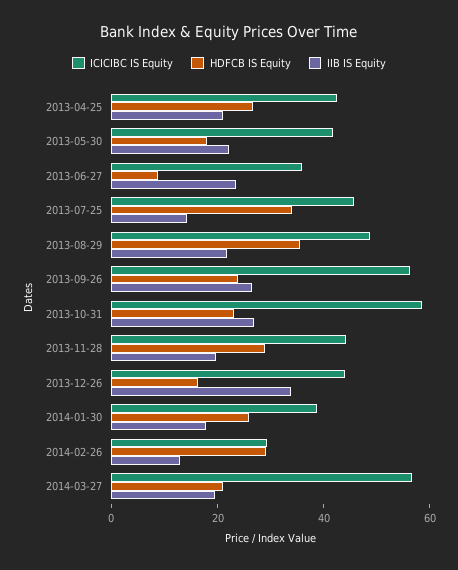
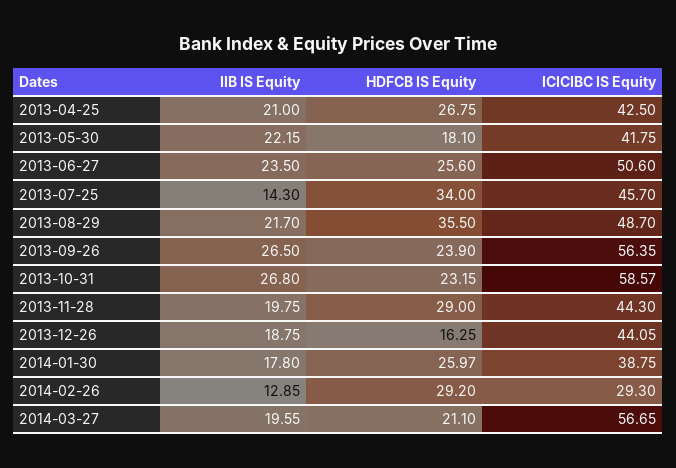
ICICIBC IS Equity, 2013-06-27: 35 -> 50.6
HDFCB IS Equity, 2013-06-27: 10 -> 25.6
IIB IS Equity, 2013-12-26: 35 -> 18.75

